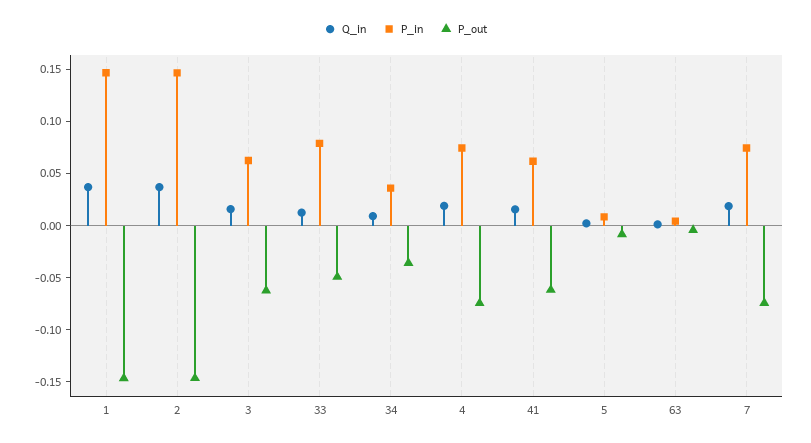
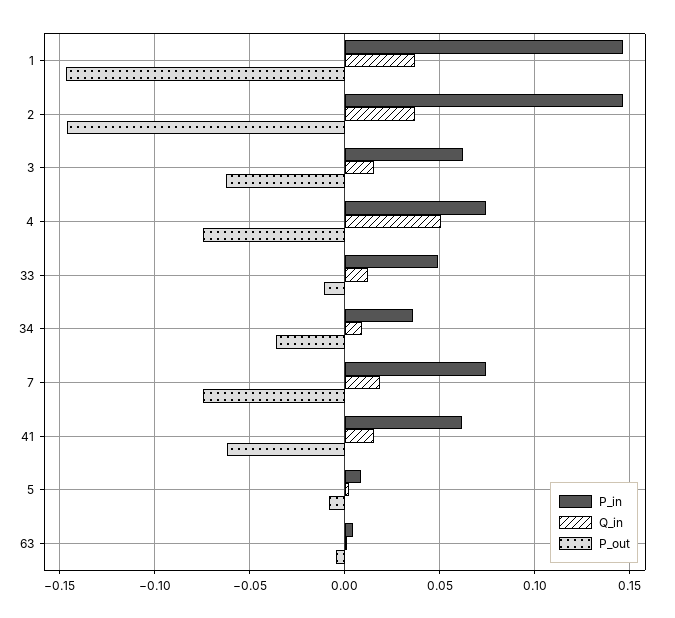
P_in, 33: 0.08 -> 0.05
P_out, 33: -0.05 -> -0.01
Q_in, 4: 0.02 -> 0.05

